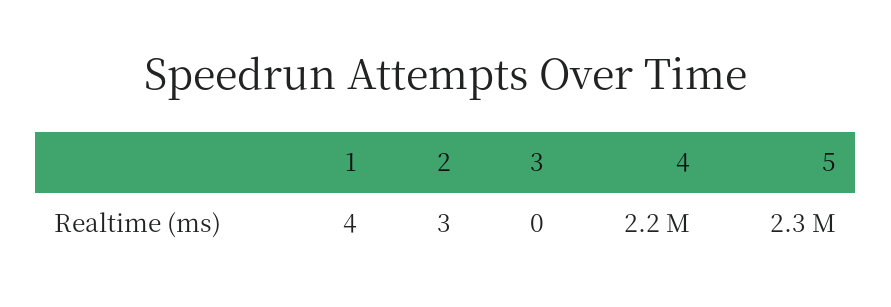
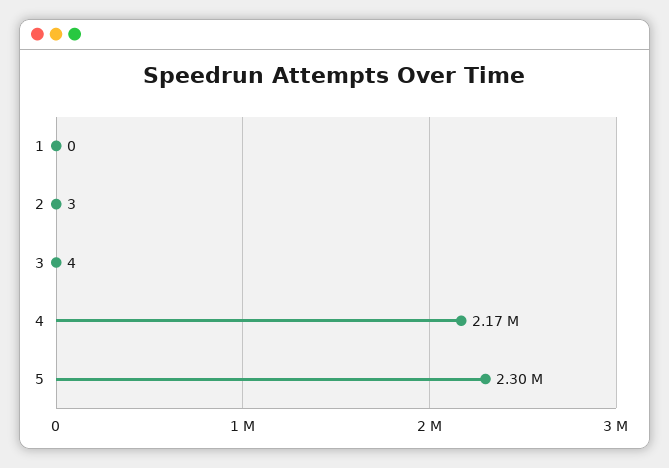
1: 4 -> 0
3: 0 -> 4

